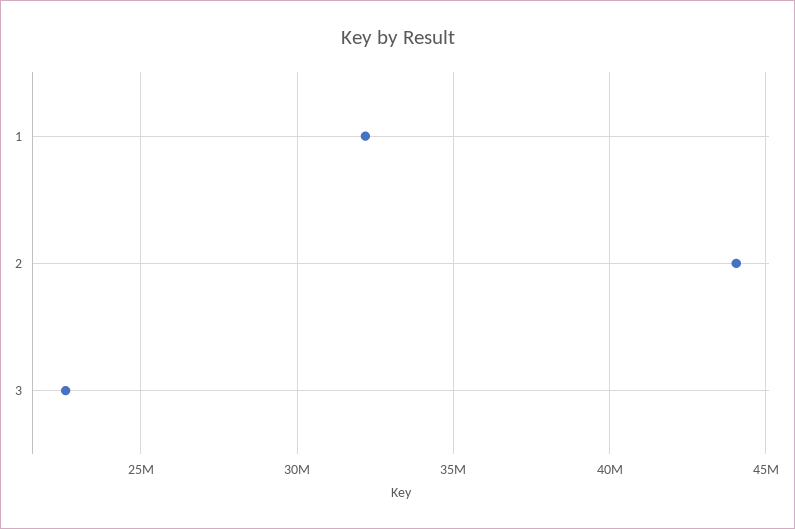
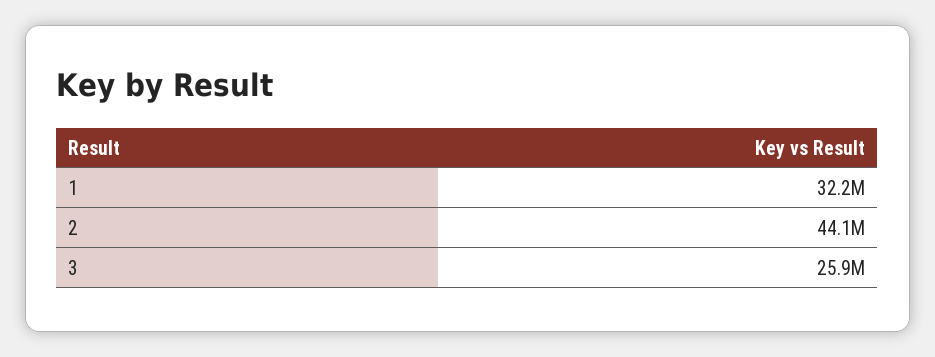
3: 22500000 -> 25900000

